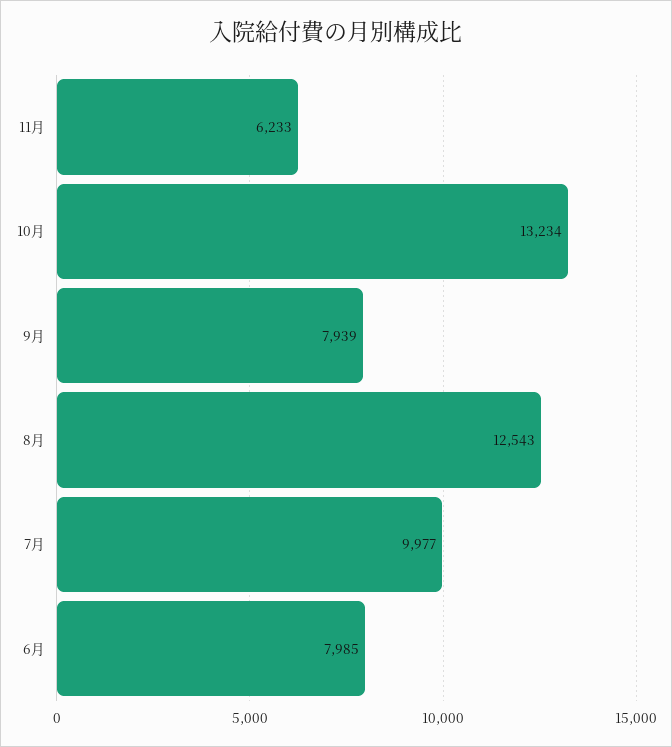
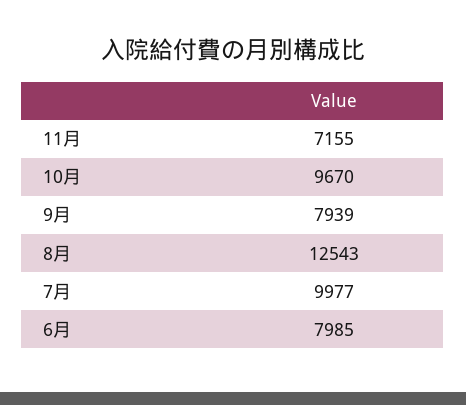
11月: 6233 -> 7155
10月: 13234 -> 9670

